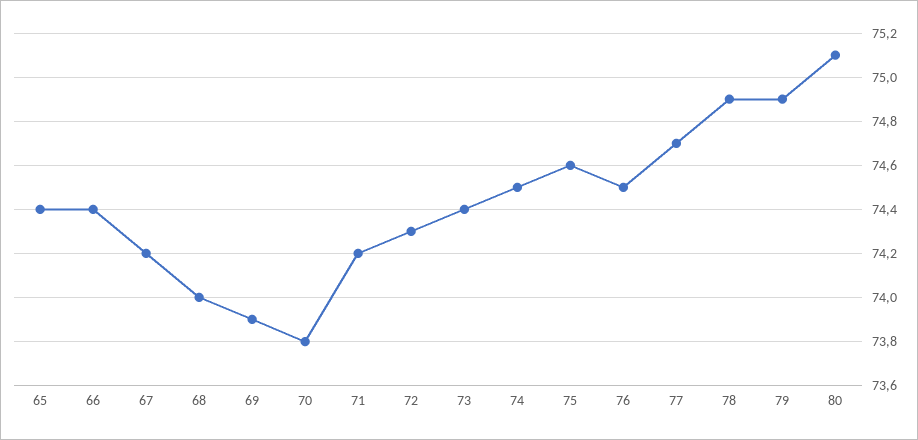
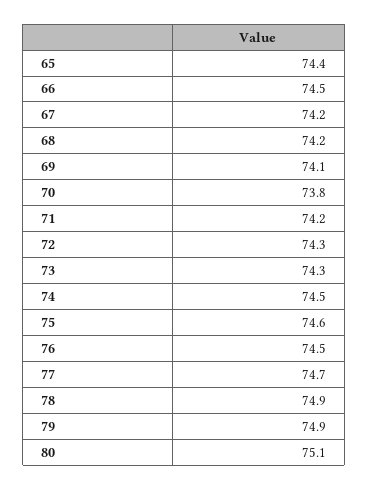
66: 74.4 -> 74.5
68: 74 -> 74.2
69: 73.9 -> 74.1
73: 74.4 -> 74.3

